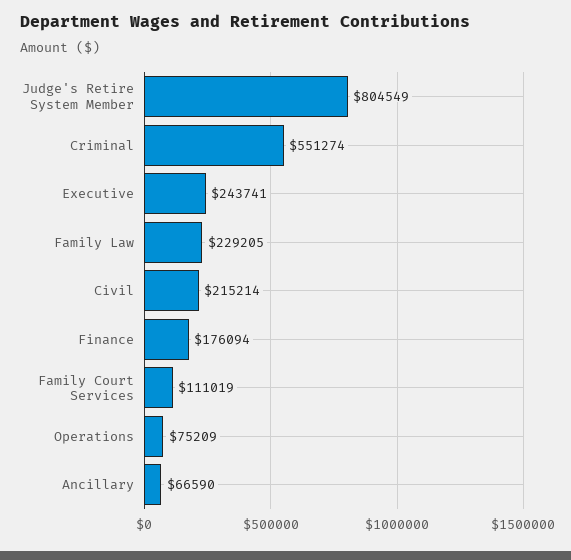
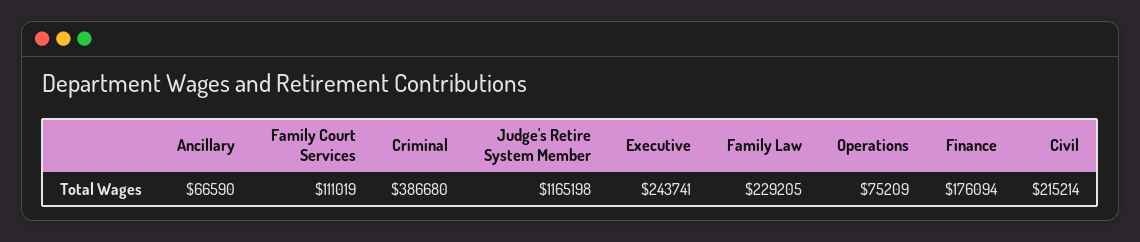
Judge's Retire System Member: 804549 -> 1165198
Criminal: 551274 -> 386680

